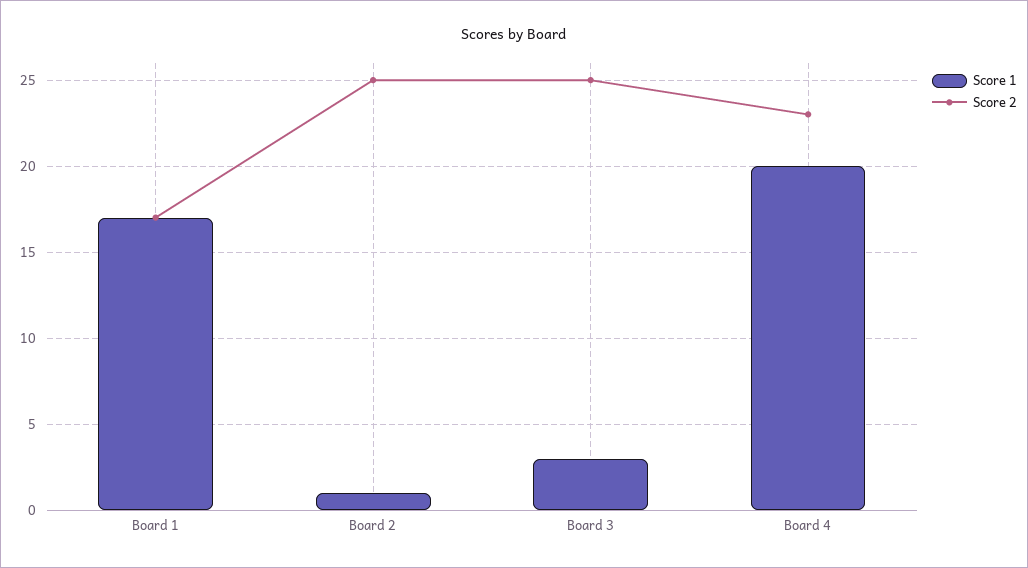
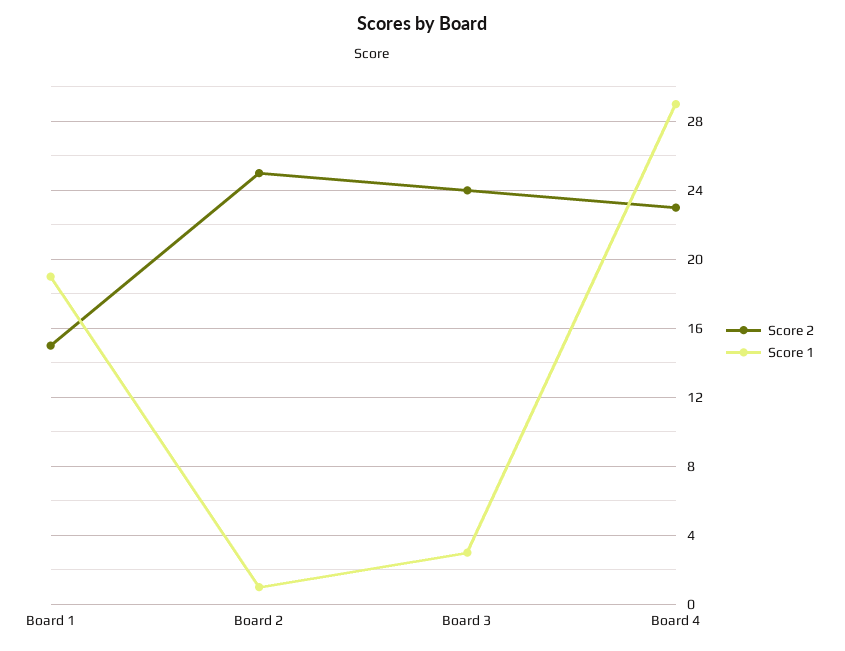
Score 1, Board 1: 17 -> 19
Score 2, Board 1: 17 -> 15
Score 2, Board 3: 25 -> 24
Score 1, Board 4: 20 -> 29

